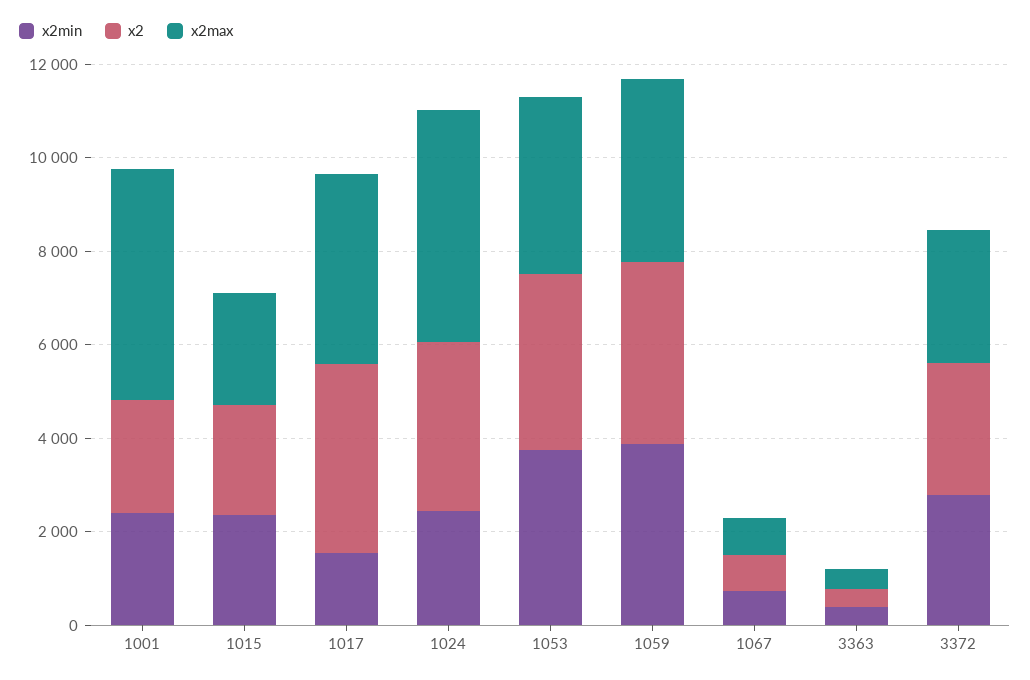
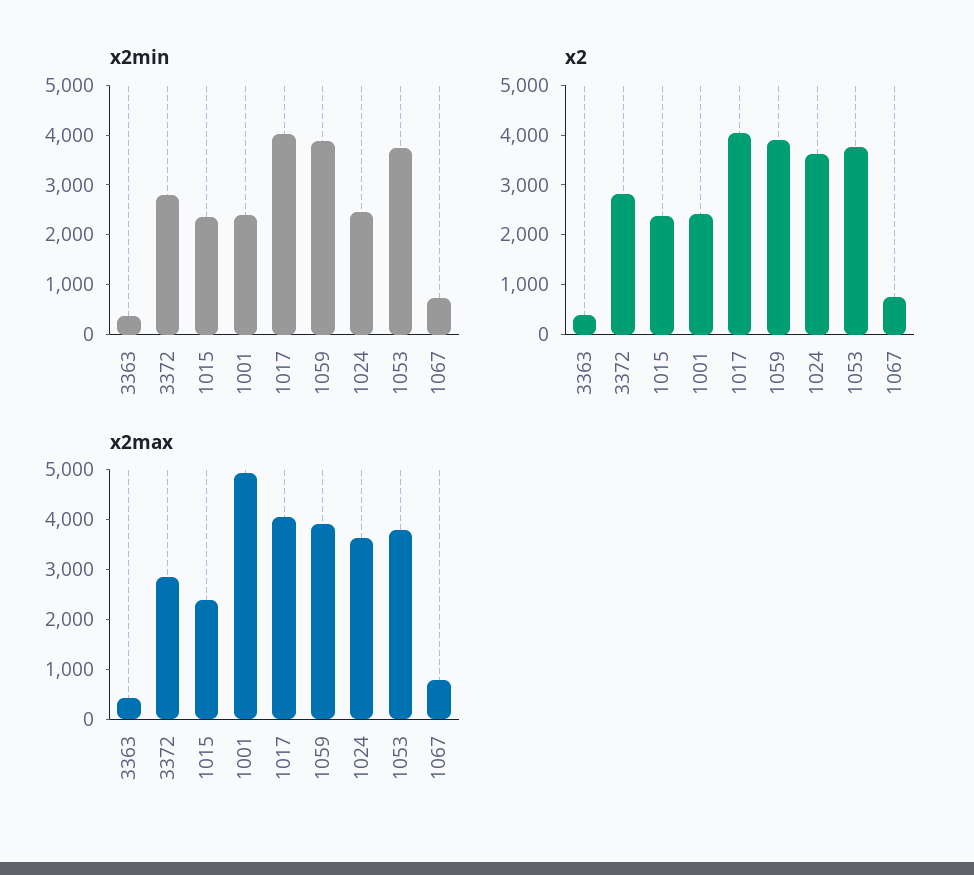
x2min, 1017: 1500 -> 4000
x2max, 1024: 5000 -> 3600

